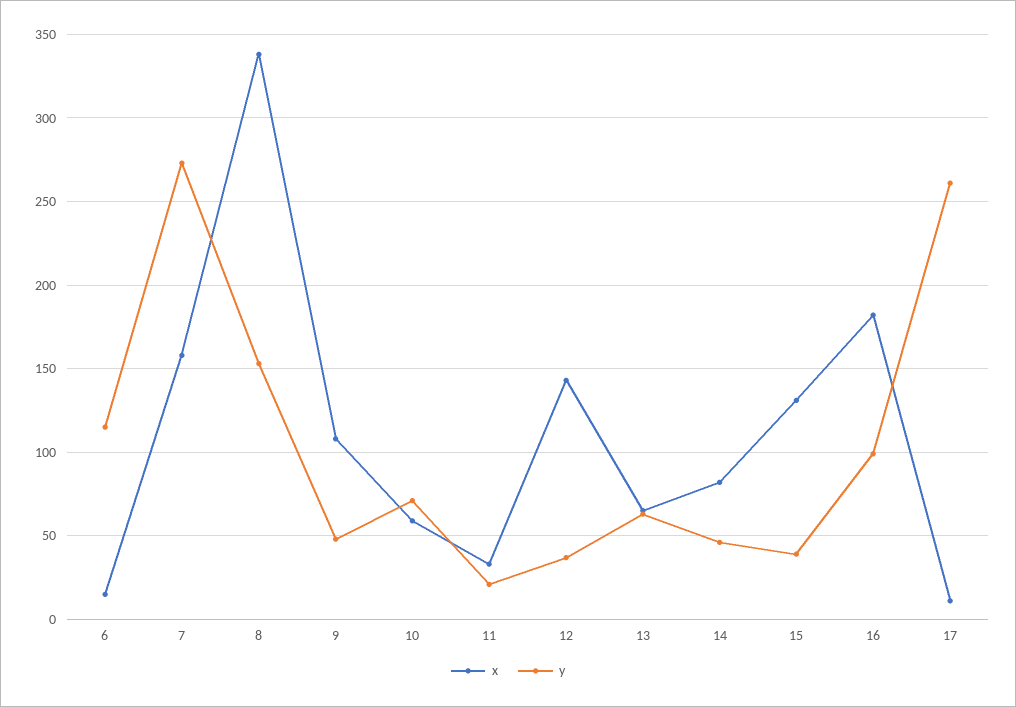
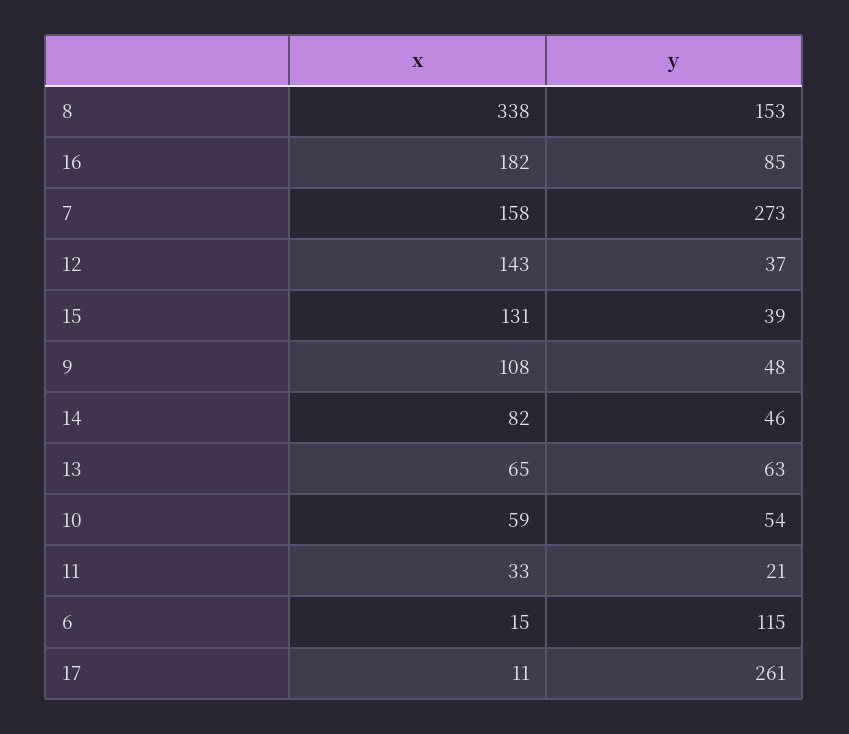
y, 10: 70 -> 54
y, 16: 100 -> 85

